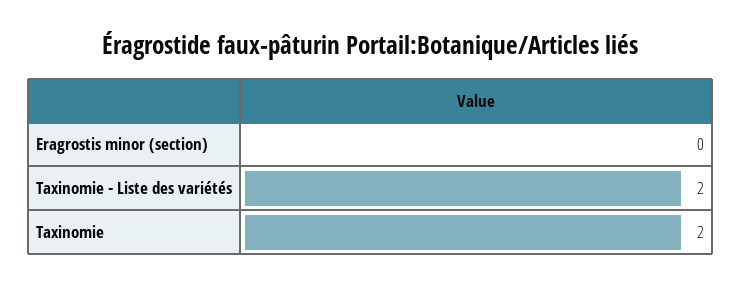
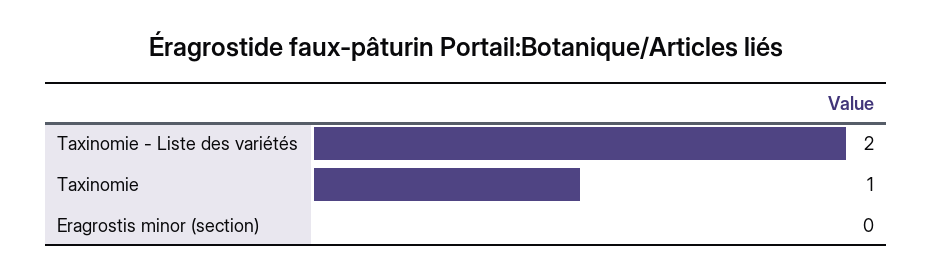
Taxinomie: 2 -> 1

